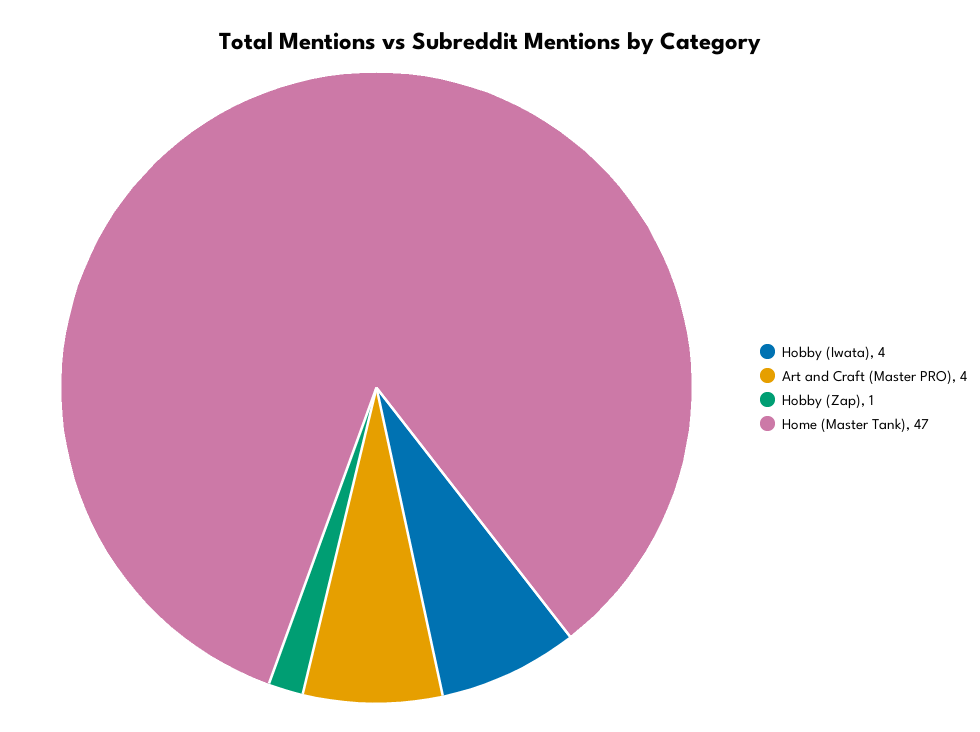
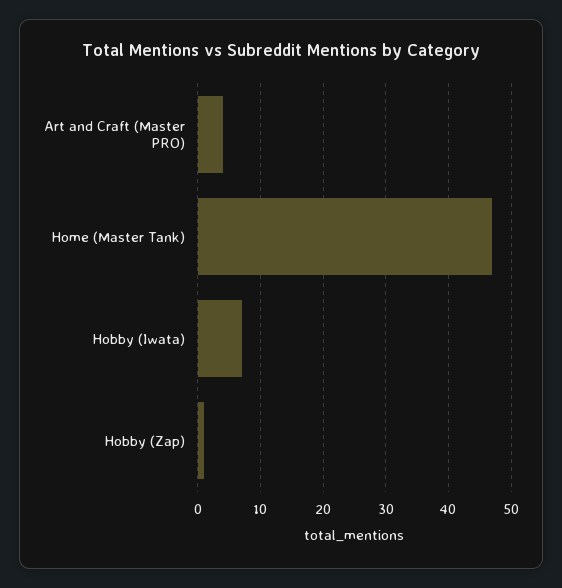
Hobby (Iwata): 4 -> 7

